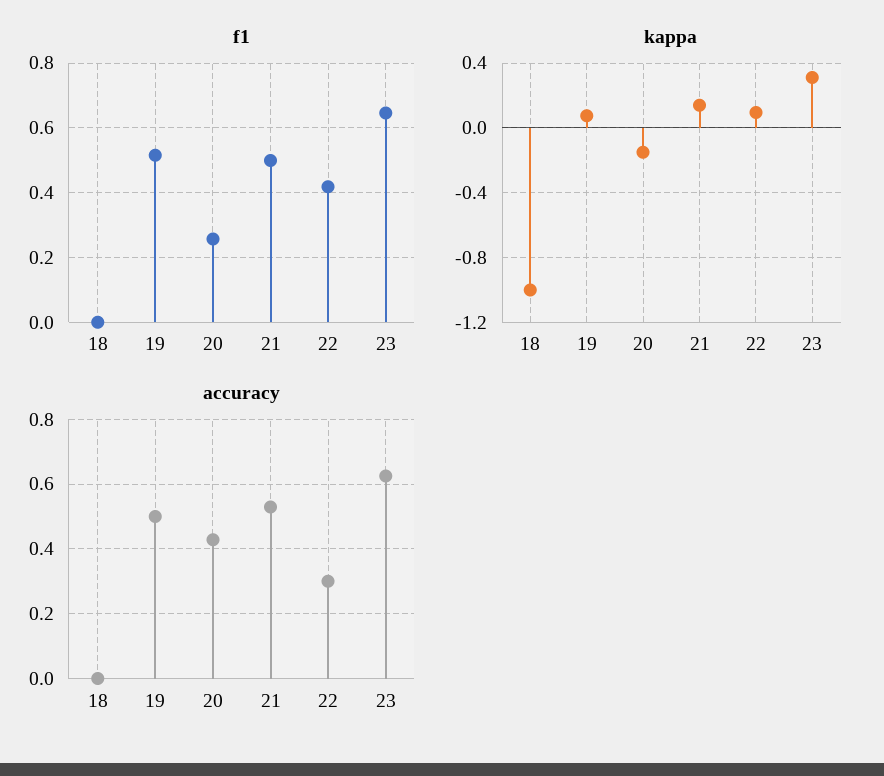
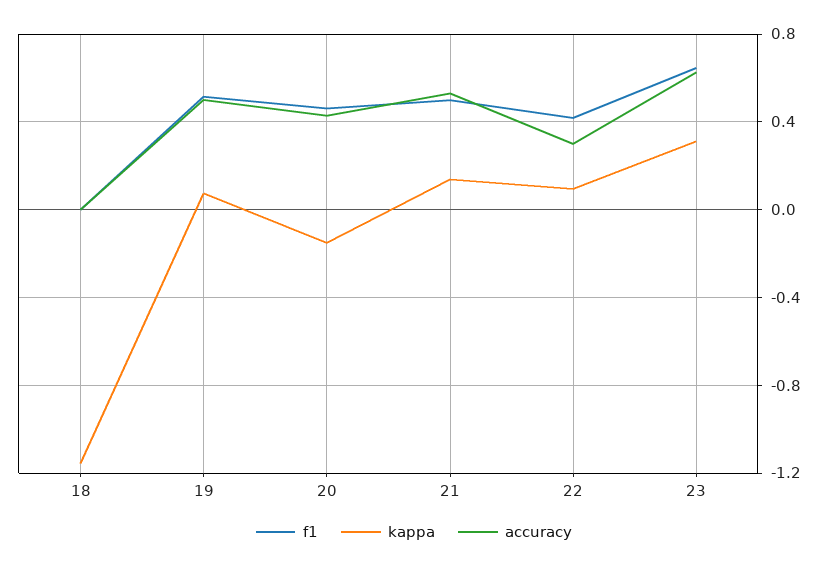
f1, 20: 0.26 -> 0.45
kappa, 18: -1 -> -1.15

